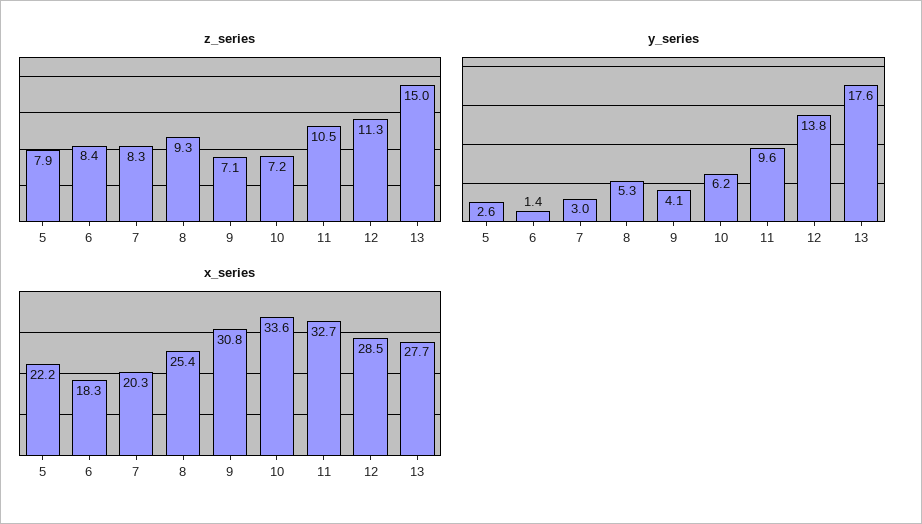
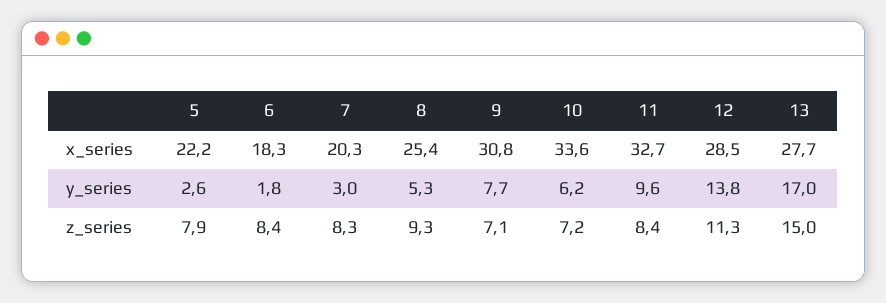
z_series, 11: 10.5 -> 8.4
y_series, 6: 1.4 -> 1.8
y_series, 9: 4.1 -> 7.7
y_series, 13: 17.6 -> 17

